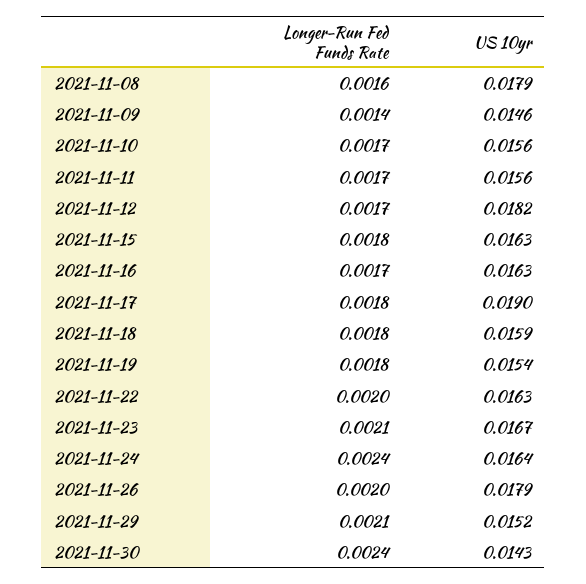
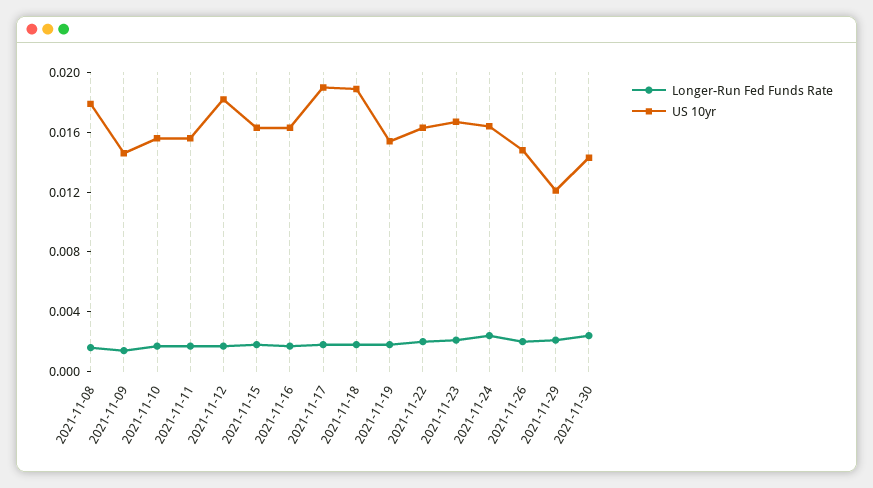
US 10yr, 2021-11-18: 0.0159 -> 0.019
US 10yr, 2021-11-26: 0.0179 -> 0.015
US 10yr, 2021-11-29: 0.0152 -> 0.012

